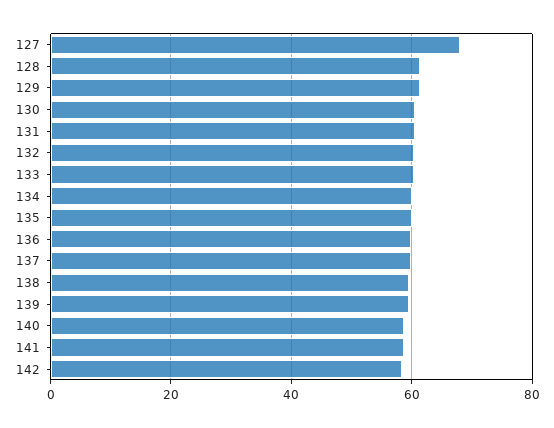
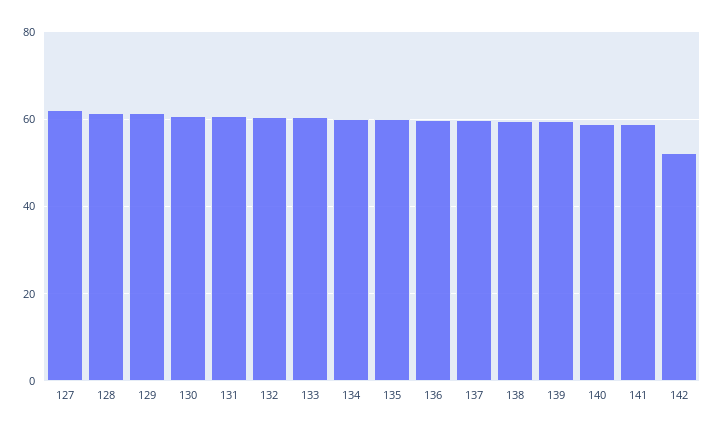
127: 68 -> 62
142: 58 -> 52

